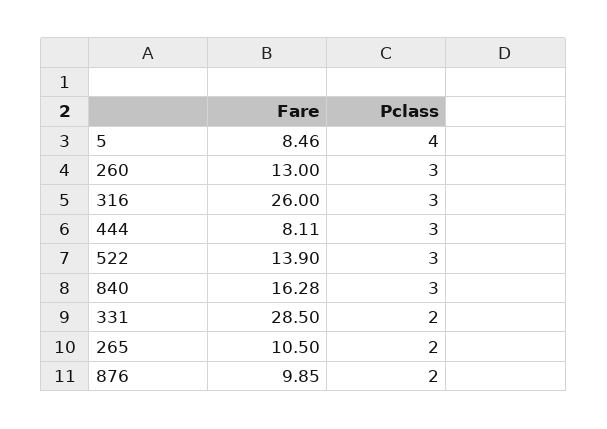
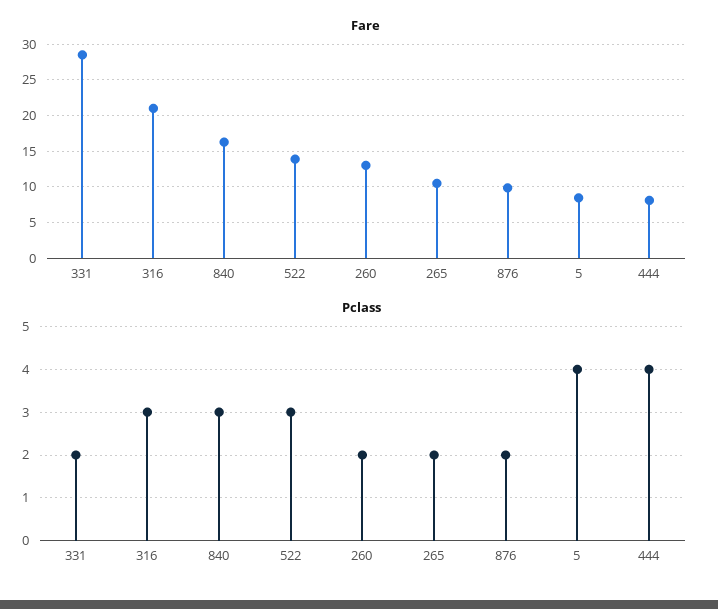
Pclass, 260: 3 -> 2
Fare, 316: 26 -> 21
Pclass, 444: 3 -> 4

